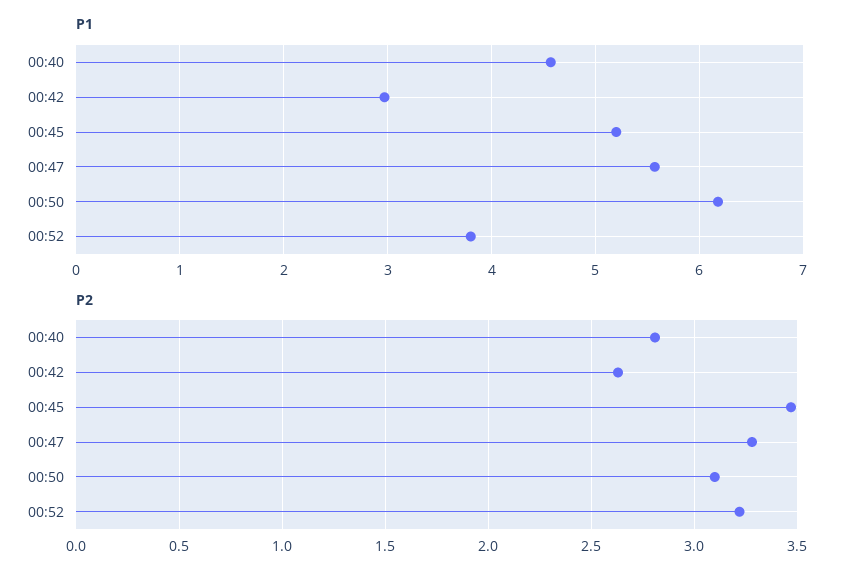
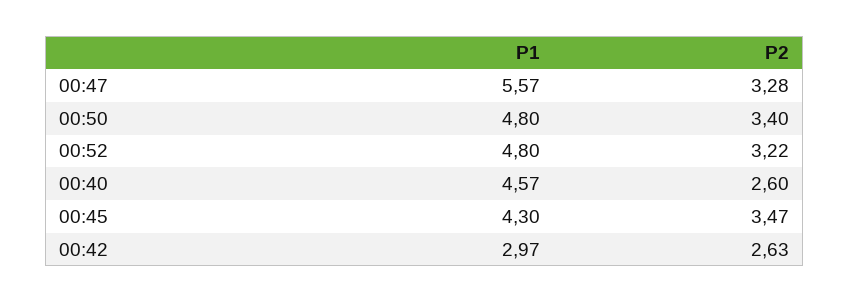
P1, 00:45: 5.2 -> 4.3
P1, 00:50: 6.2 -> 4.8
P1, 00:52: 3.8 -> 4.8
P2, 00:40: 2.8 -> 2.6
P2, 00:50: 3.1 -> 3.4

